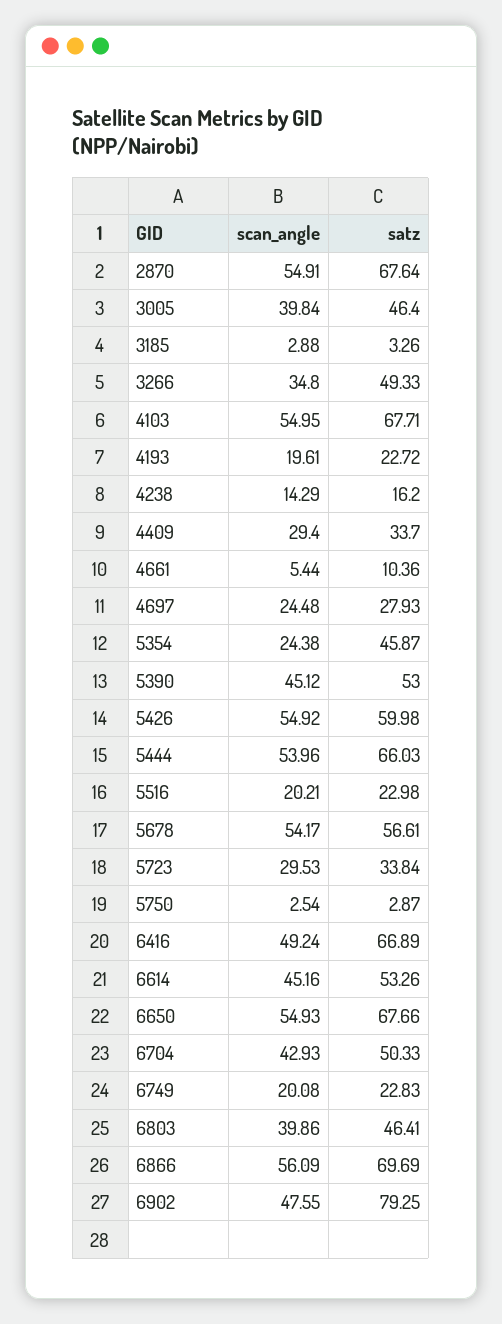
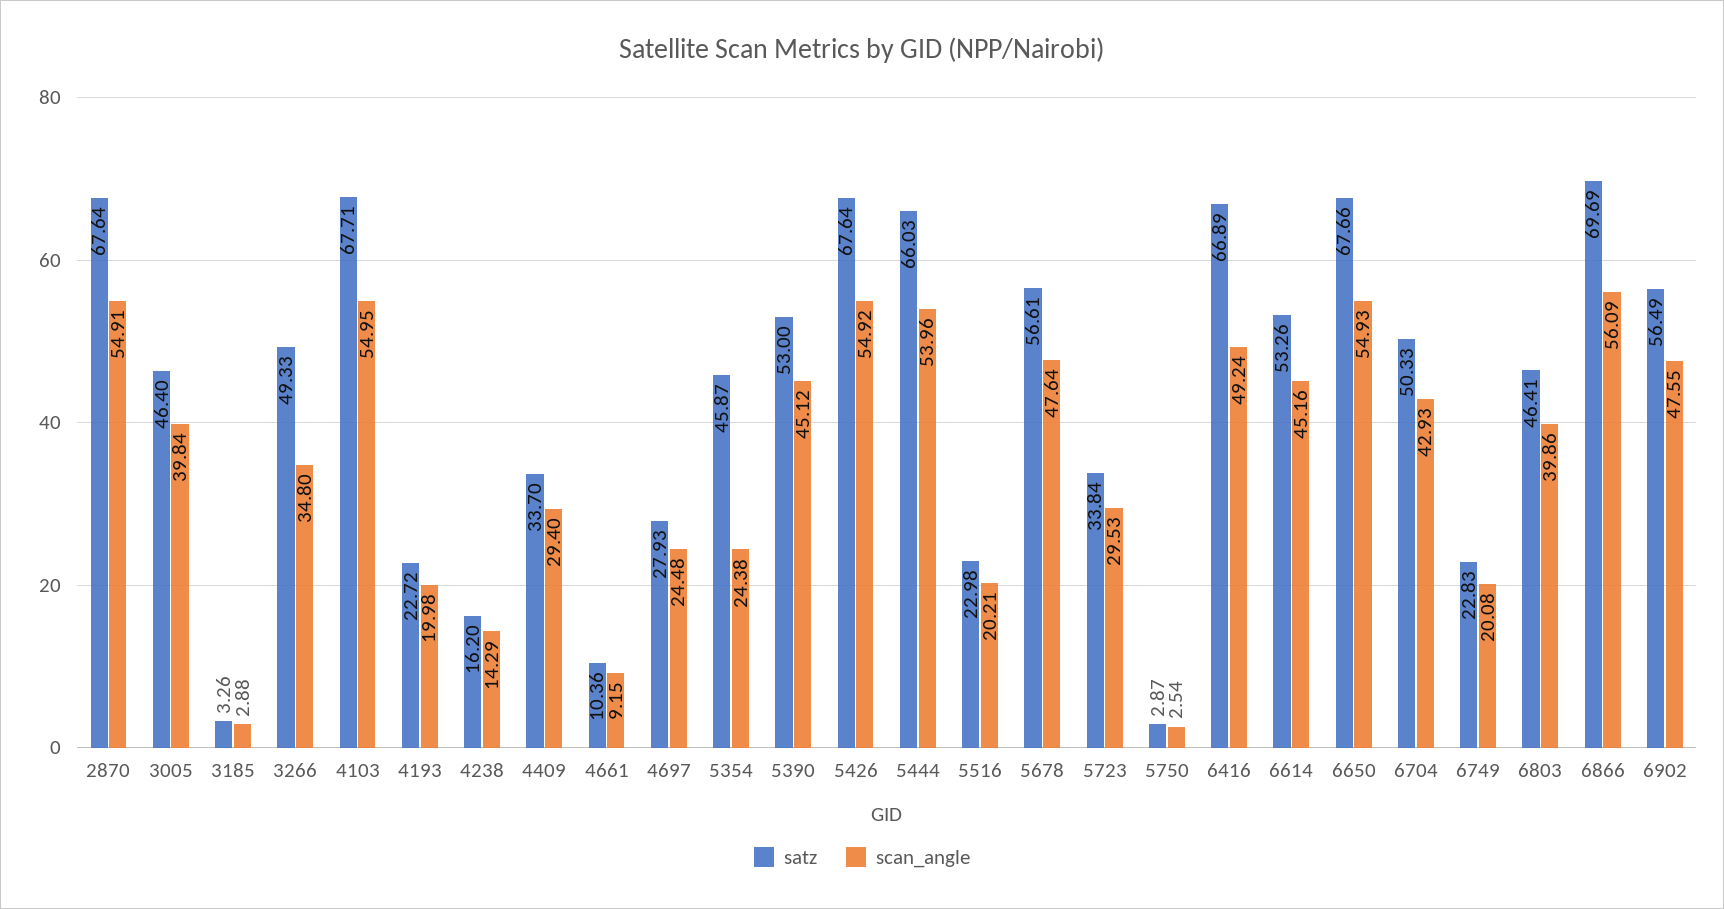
scan_angle, 4193: 19.61 -> 19.98
scan_angle, 4661: 5.44 -> 9.15
satz, 5426: 59.98 -> 67.64
scan_angle, 5678: 54.17 -> 47.64
satz, 6902: 79.25 -> 56.49

